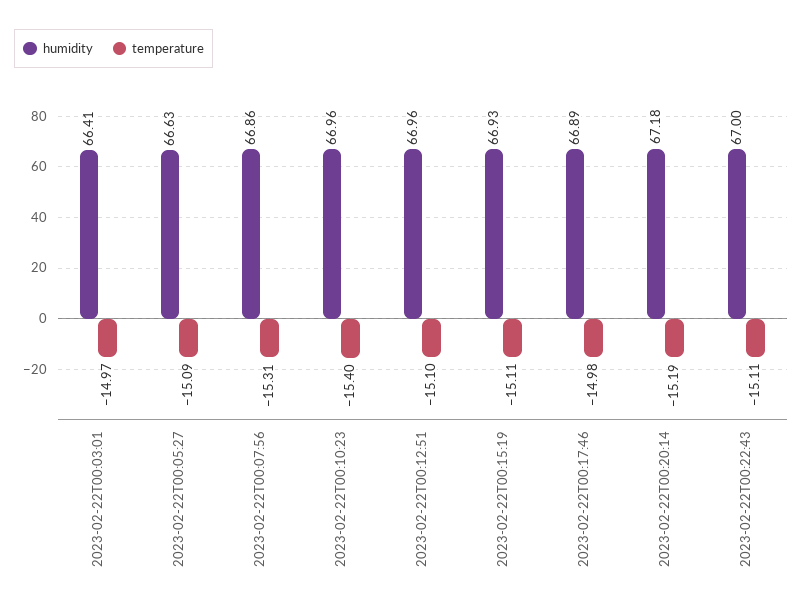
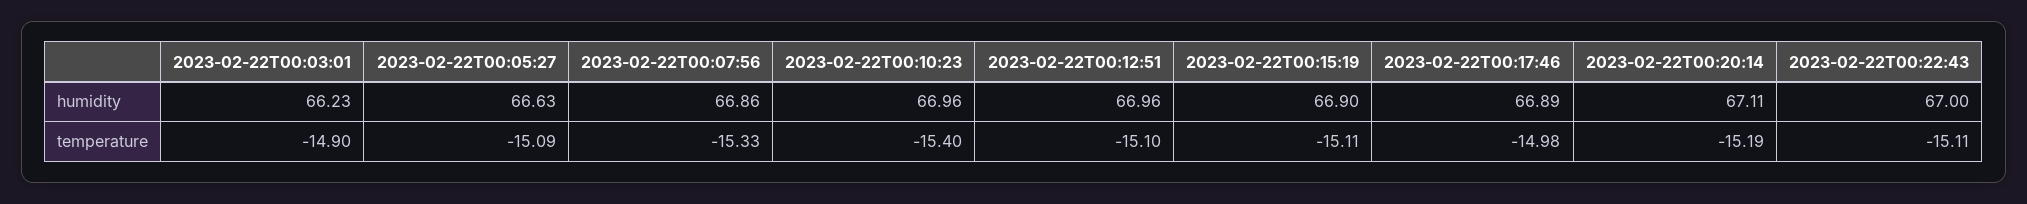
humidity, 2023-02-22T00:03:01: 66.41 -> 66.23
temperature, 2023-02-22T00:03:01: -14.97 -> -14.9
temperature, 2023-02-22T00:07:56: -15.31 -> -15.33
humidity, 2023-02-22T00:15:19: 66.93 -> 66.9
humidity, 2023-02-22T00:20:14: 67.18 -> 67.11

